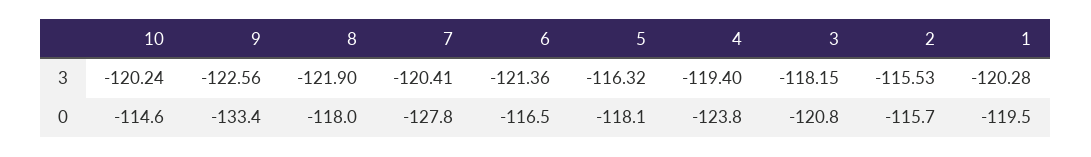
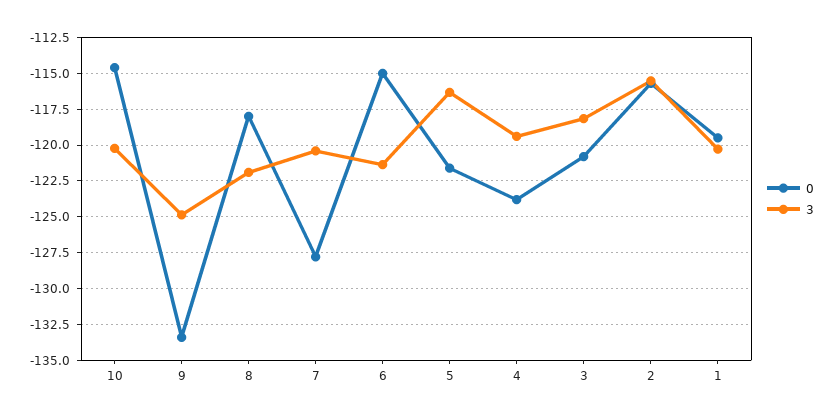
3, 9: -122.56 -> -125
0, 6: -116.5 -> -115
0, 5: -118.1 -> -121.5

